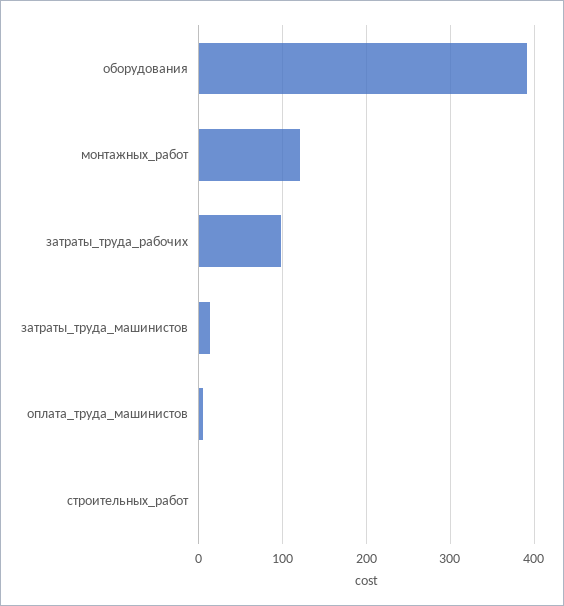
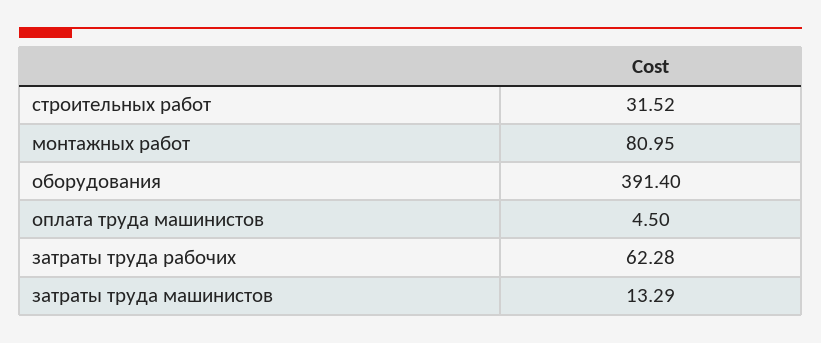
монтажных_работ: 120 -> 80.95
затраты_труда_рабочих: 100 -> 62.28
строительных_работ: 0 -> 31.52

